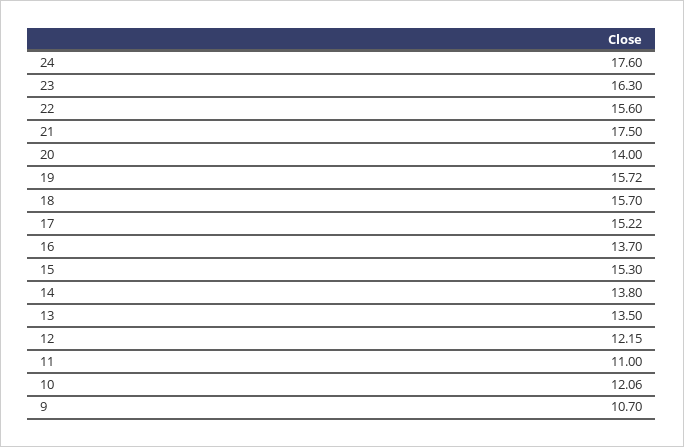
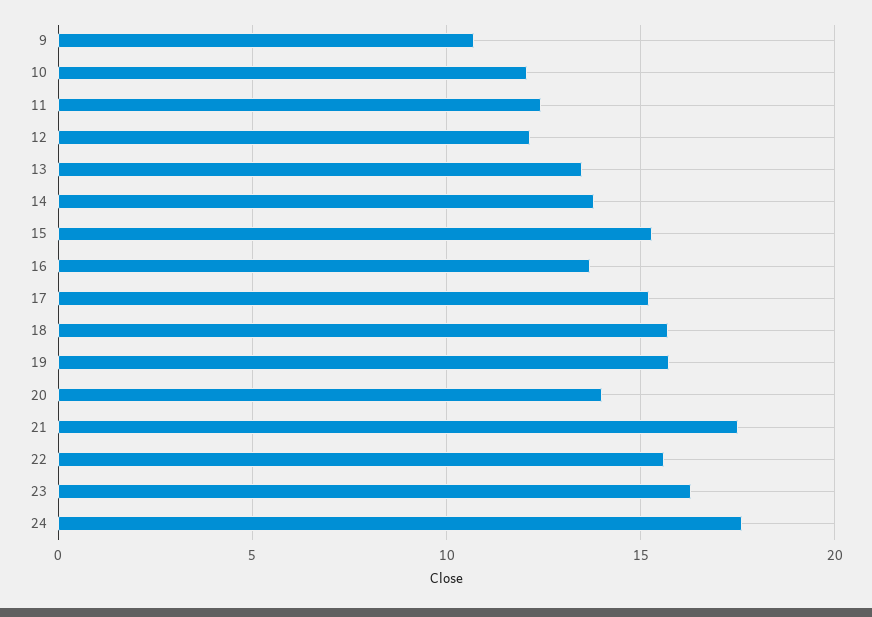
11: 11 -> 12.5

